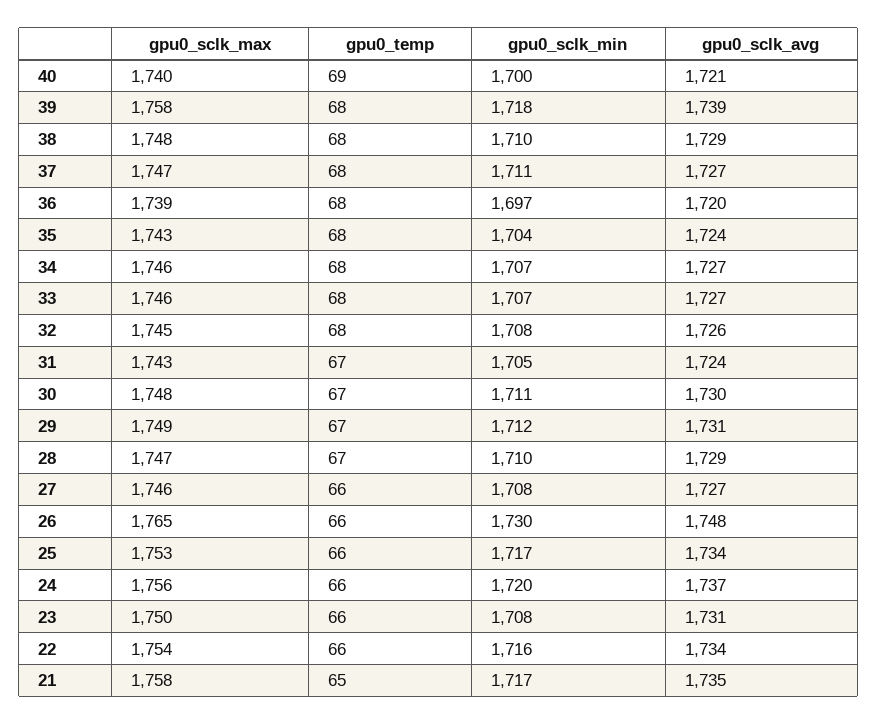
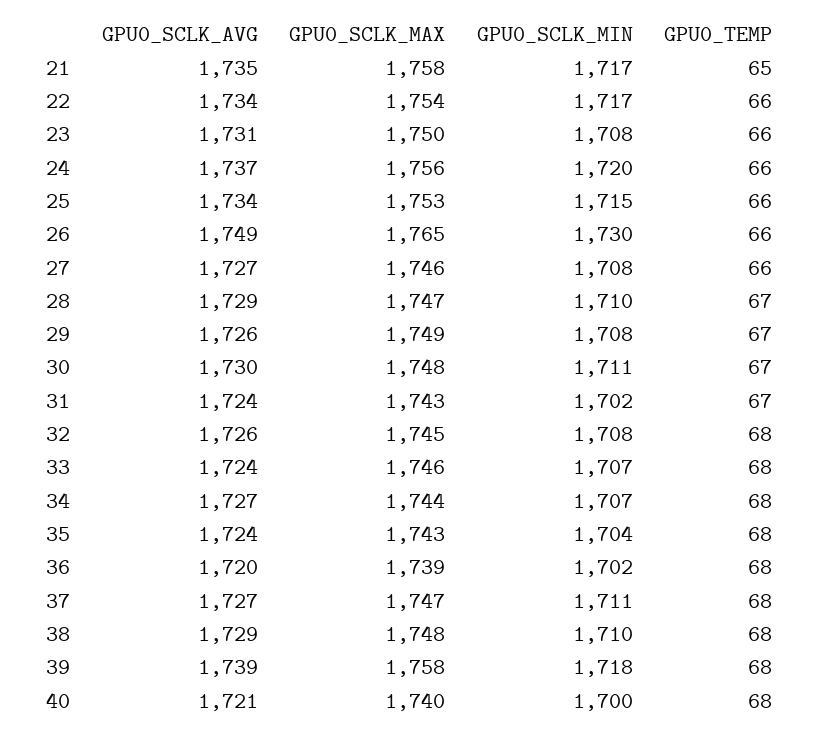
gpu0_temp, 40: 69 -> 68
gpu0_sclk_min, 36: 1697 -> 1702
gpu0_sclk_max, 34: 1746 -> 1744
gpu0_sclk_avg, 33: 1727 -> 1724
gpu0_sclk_min, 31: 1705 -> 1702
gpu0_sclk_min, 29: 1712 -> 1708
gpu0_sclk_avg, 29: 1731 -> 1726
gpu0_sclk_avg, 26: 1748 -> 1749
gpu0_sclk_min, 25: 1717 -> 1715
gpu0_sclk_min, 22: 1716 -> 1717

